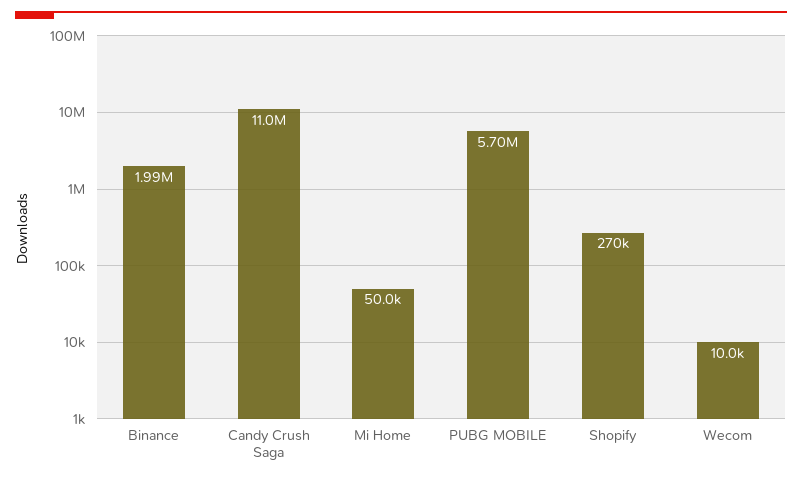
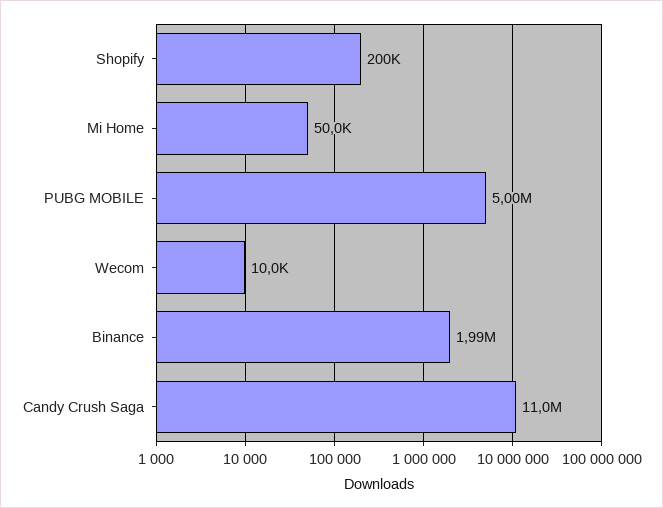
PUBG MOBILE: 5700000 -> 5000000
Shopify: 270000 -> 200000

